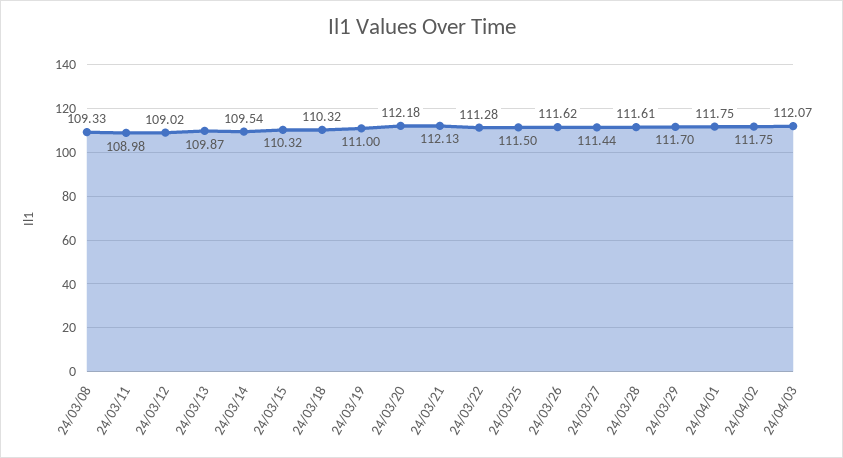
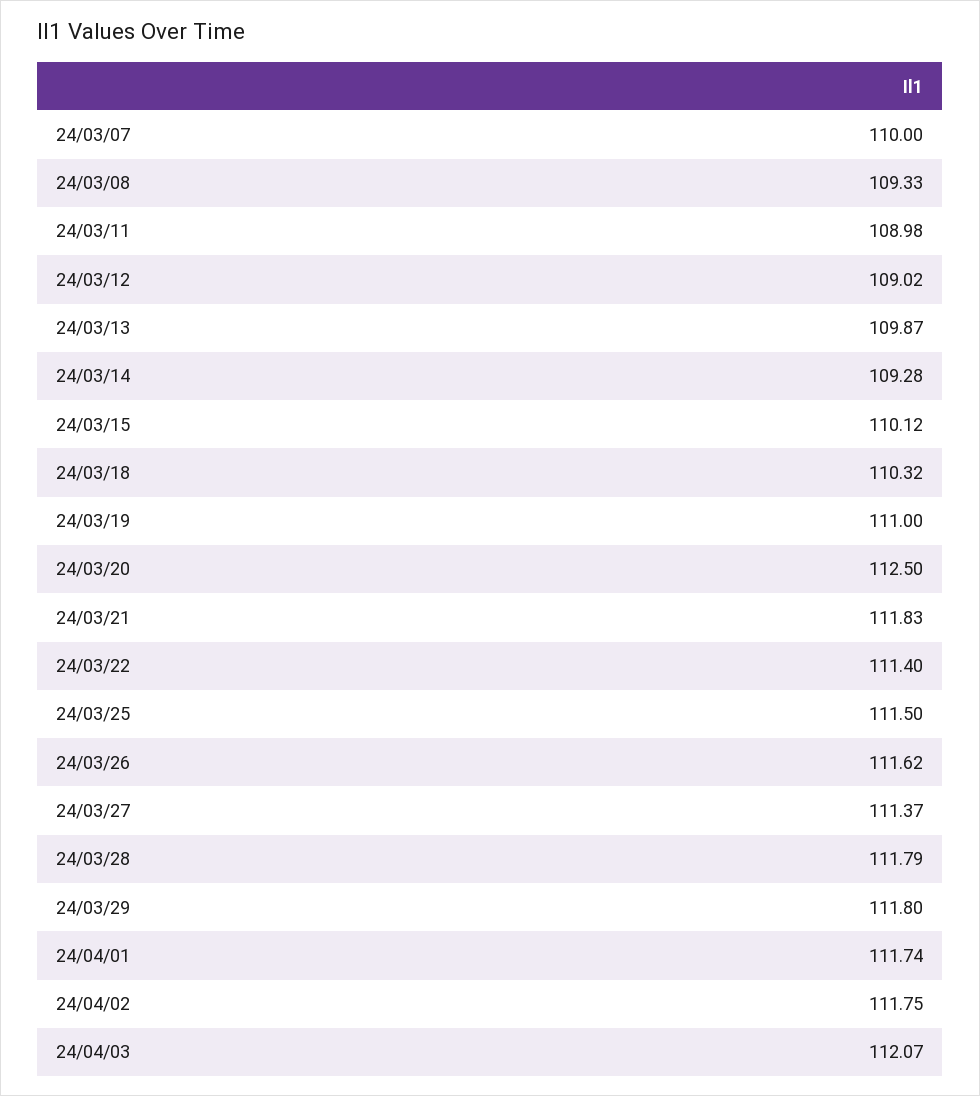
24/03/14: 109.54 -> 109.28
24/03/15: 110.32 -> 110.12
24/03/20: 112.18 -> 112.5
24/03/21: 112.13 -> 111.83
24/03/22: 111.28 -> 111.4
24/03/27: 111.44 -> 111.37
24/03/28: 111.61 -> 111.79
24/03/29: 111.7 -> 111.8
24/04/01: 111.75 -> 111.74
24/03/07: none -> 110

